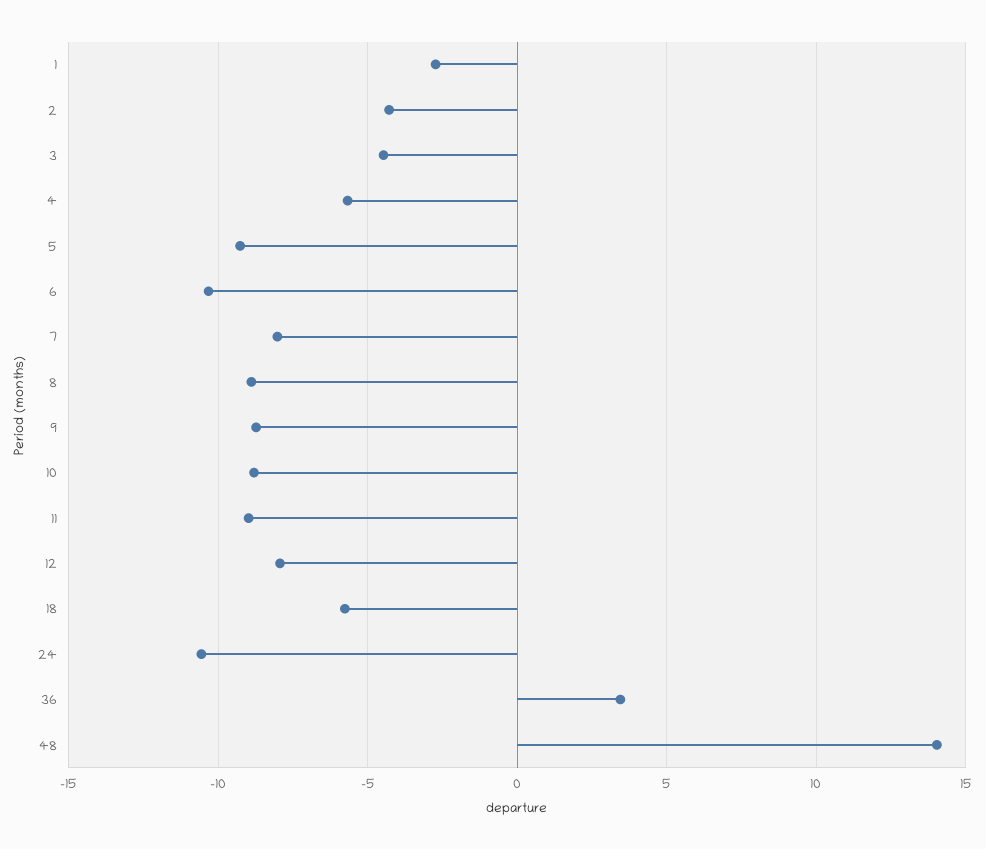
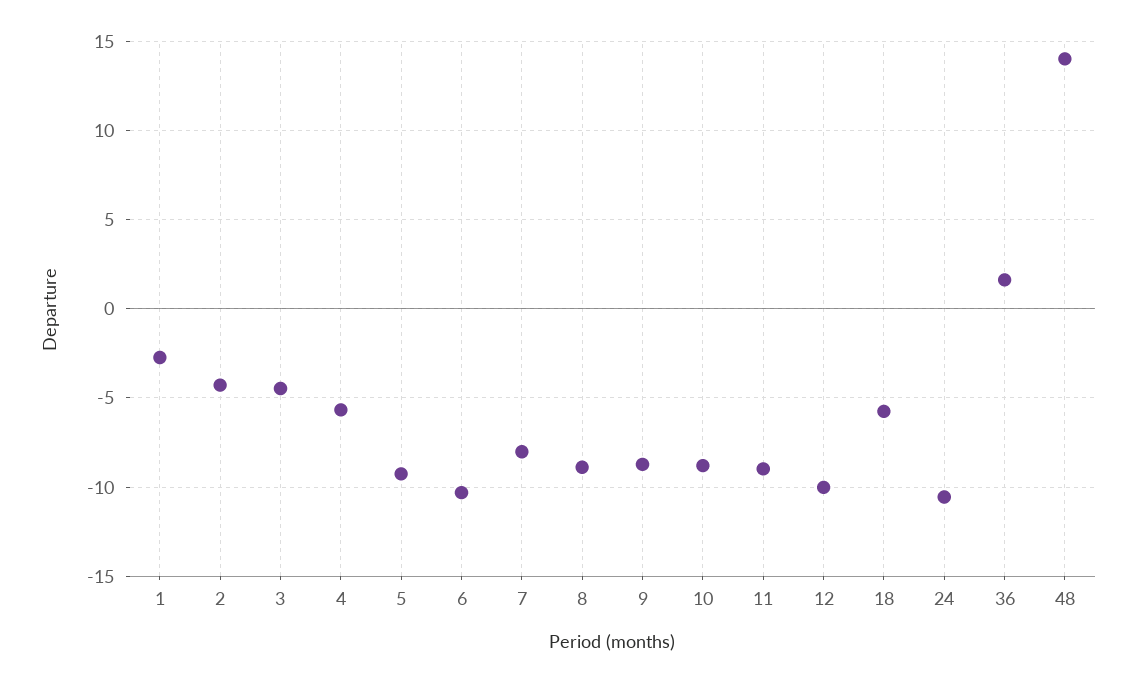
12: -8 -> -10
36: 3.5 -> 1.5

